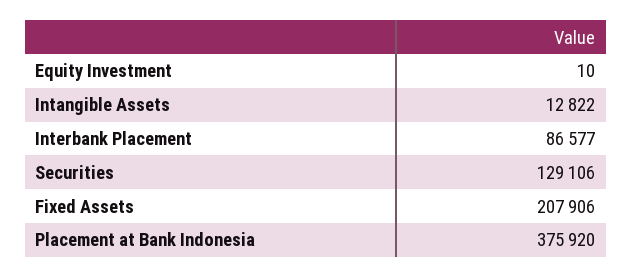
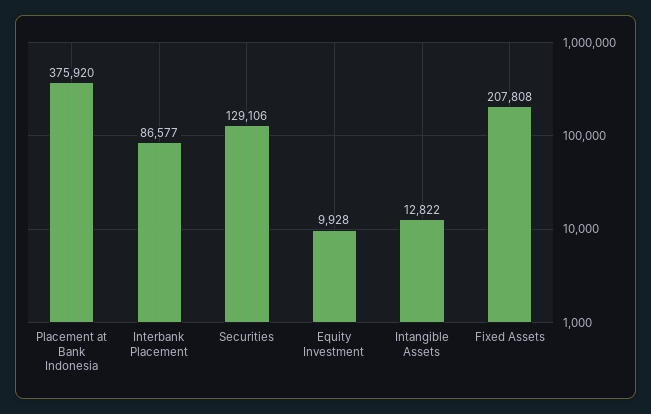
Equity Investment: 10 -> 9928
Fixed Assets: 207906 -> 207808

